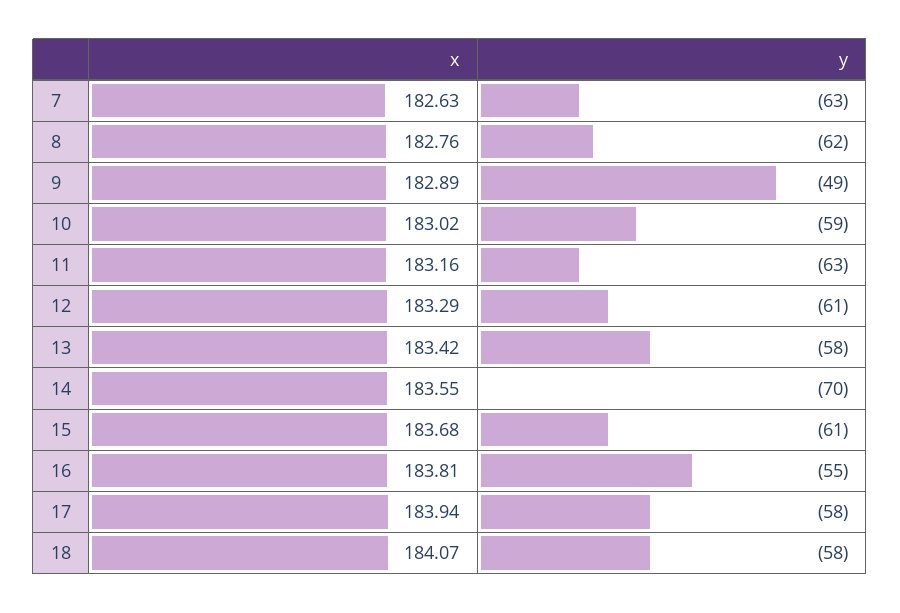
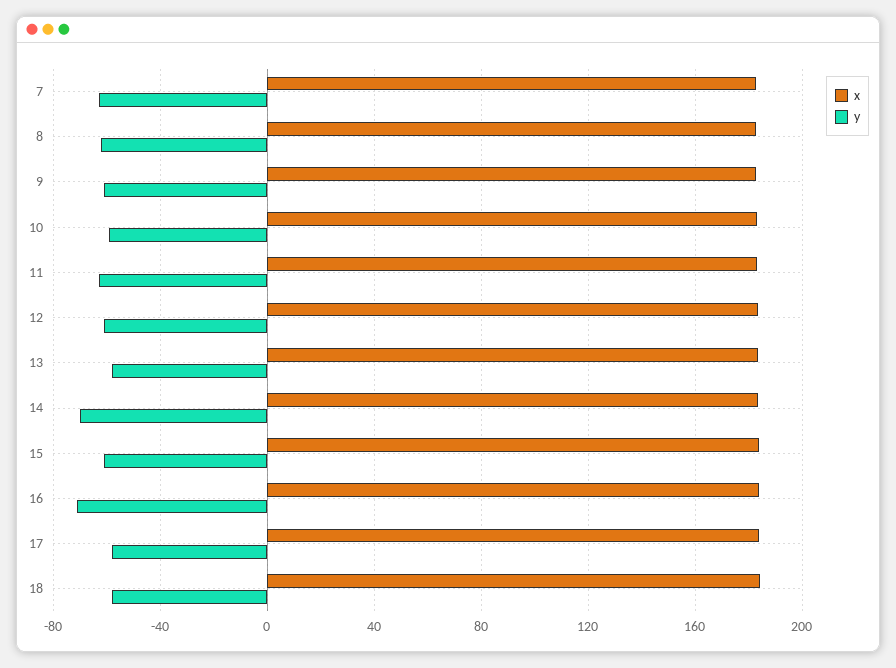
y, 9: -49 -> -60
y, 16: -55 -> -70

